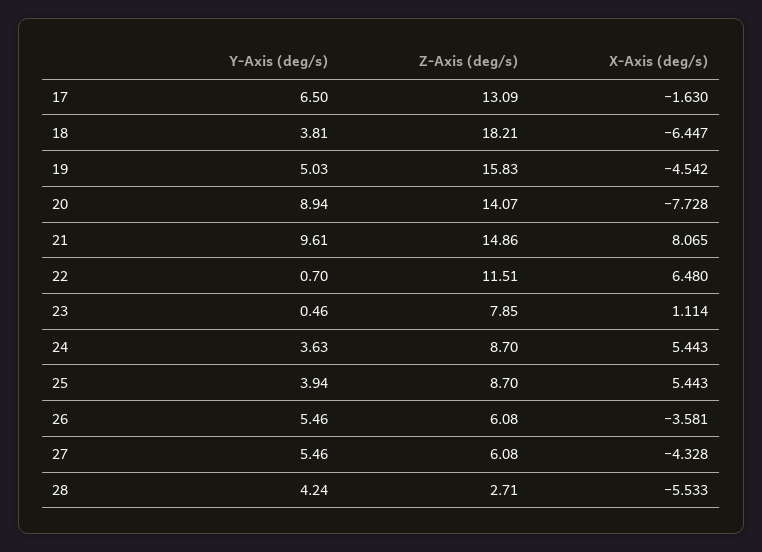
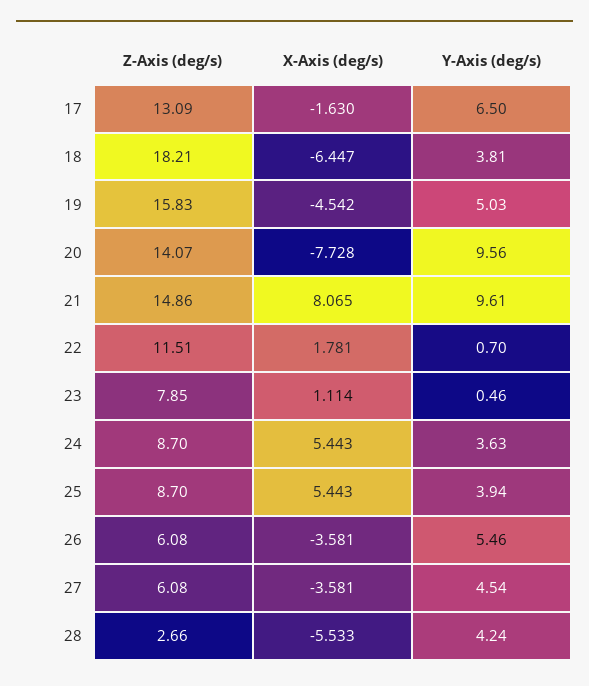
Y-Axis (deg/s), 20: 8.94 -> 9.56
X-Axis (deg/s), 22: 6.48 -> 1.781
Y-Axis (deg/s), 27: 5.46 -> 4.54
X-Axis (deg/s), 27: -4.328 -> -3.581
Z-Axis (deg/s), 28: 2.71 -> 2.66

